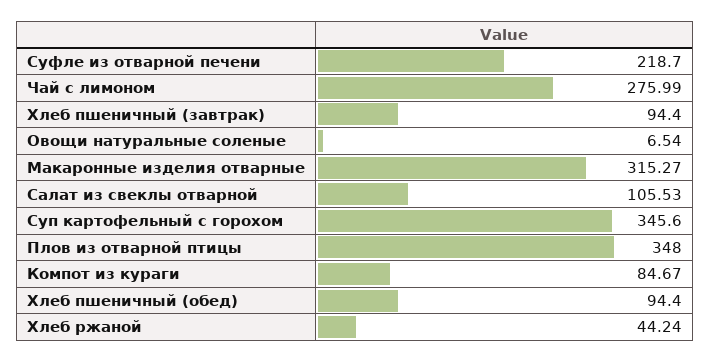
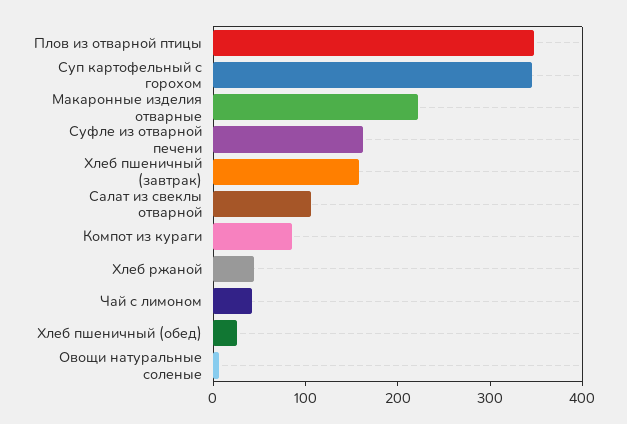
Суфле из отварной печени: 218.7 -> 160
Чай с лимоном: 275.99 -> 40
Хлеб пшеничный (завтрак): 94.4 -> 160
Макаронные изделия отварные: 315.27 -> 220
Хлеб пшеничный (обед): 94.4 -> 20

